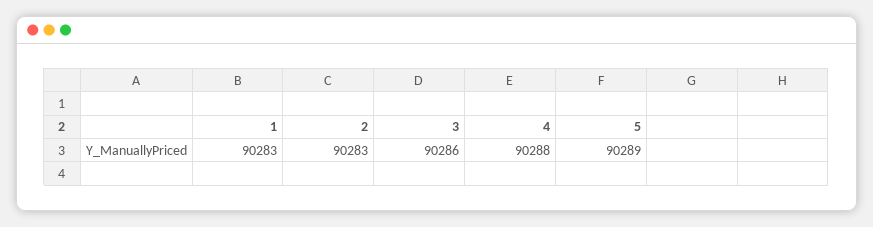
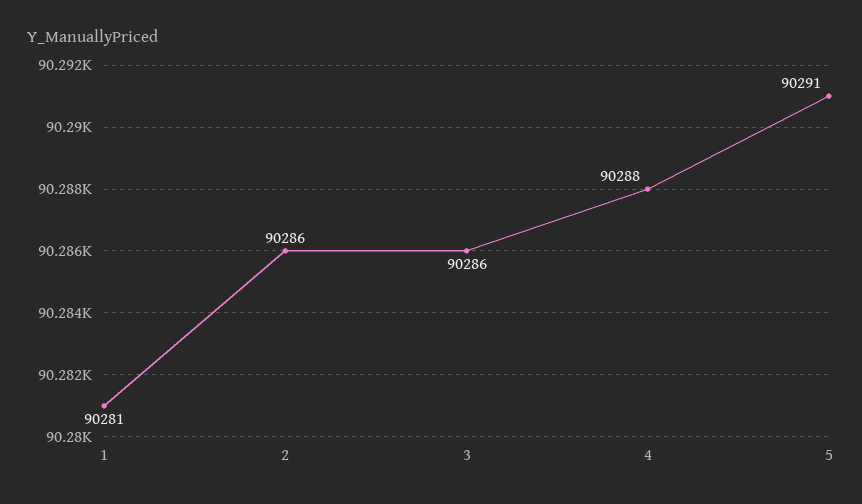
1: 90283 -> 90281
2: 90283 -> 90286
5: 90289 -> 90291

